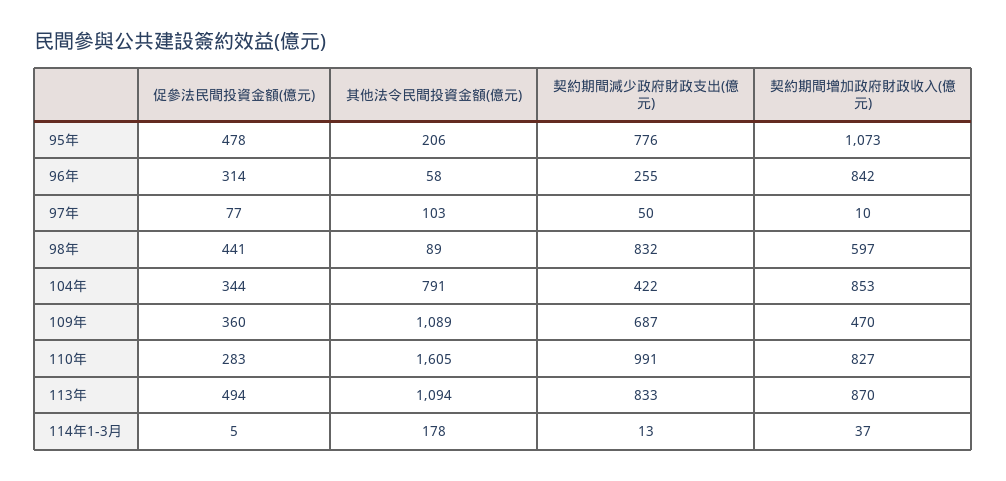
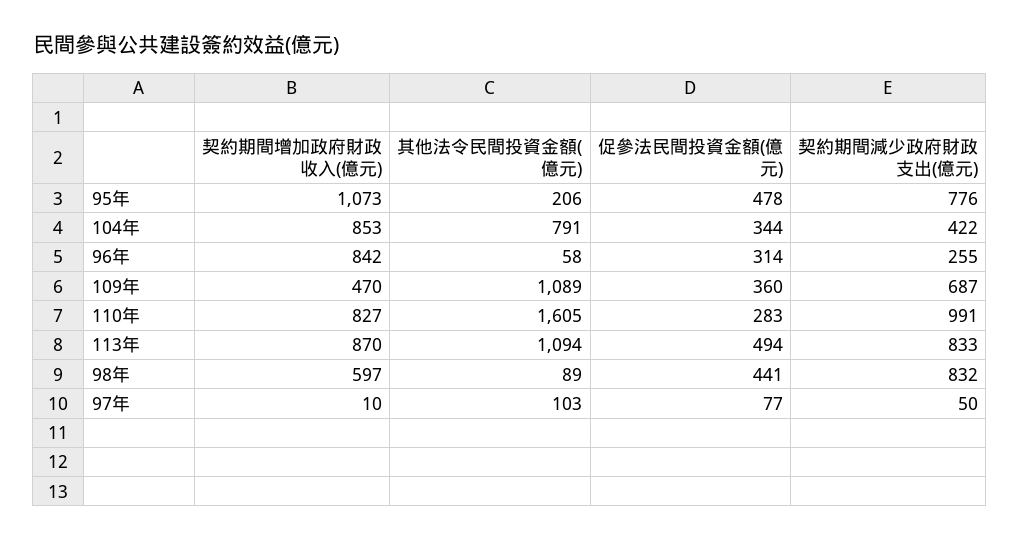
促參法民間投資金額(億元), 114年1-3月: 5 -> none
其他法令民間投資金額(億元), 114年1-3月: 178 -> none
契約期間減少政府財政支出(億元), 114年1-3月: 13 -> none
契約期間增加政府財政收入(億元), 114年1-3月: 37 -> none

